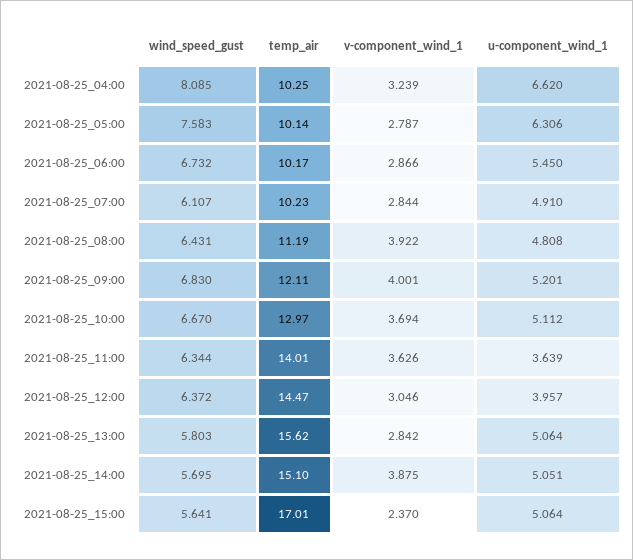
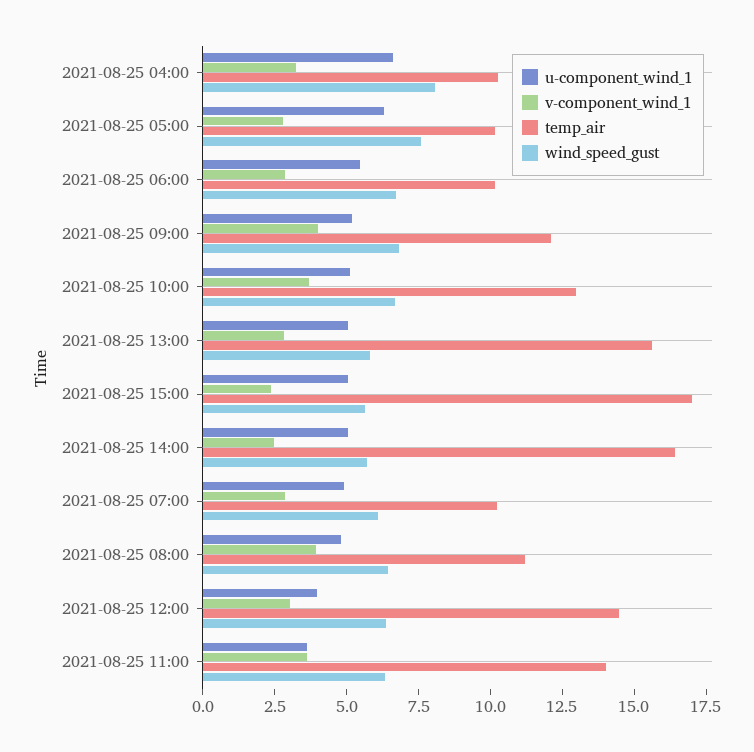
temp_air, 2021-08-25_14:00: 15.1 -> 16.5
v-component_wind_1, 2021-08-25_14:00: 3.875 -> 2.5

